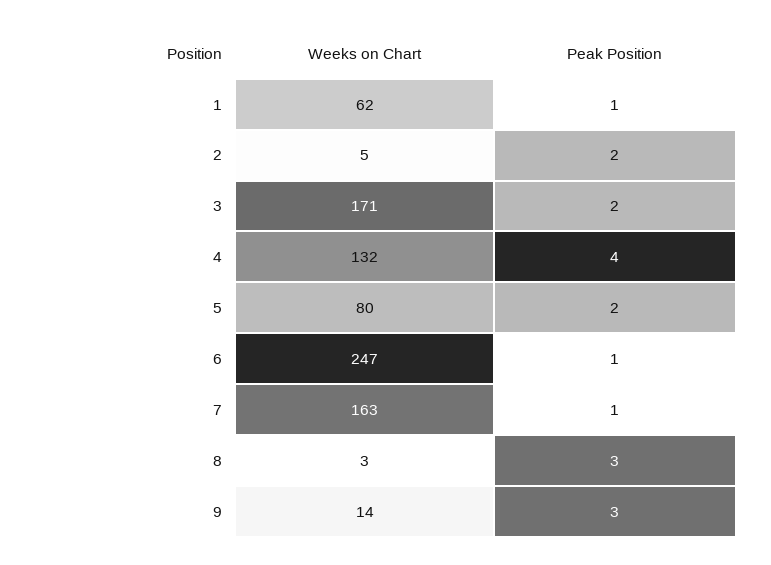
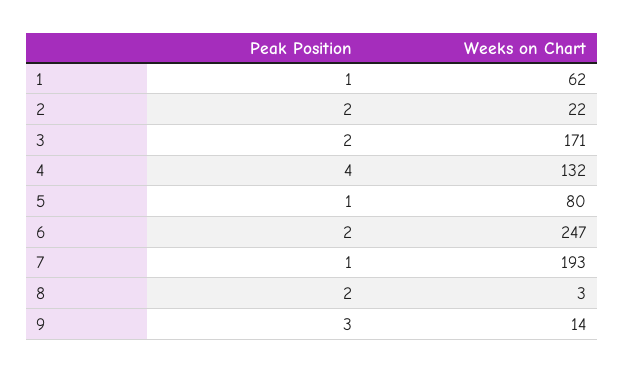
Weeks on Chart, 2: 5 -> 22
Peak Position, 5: 2 -> 1
Peak Position, 6: 1 -> 2
Weeks on Chart, 7: 163 -> 193
Peak Position, 8: 3 -> 2

